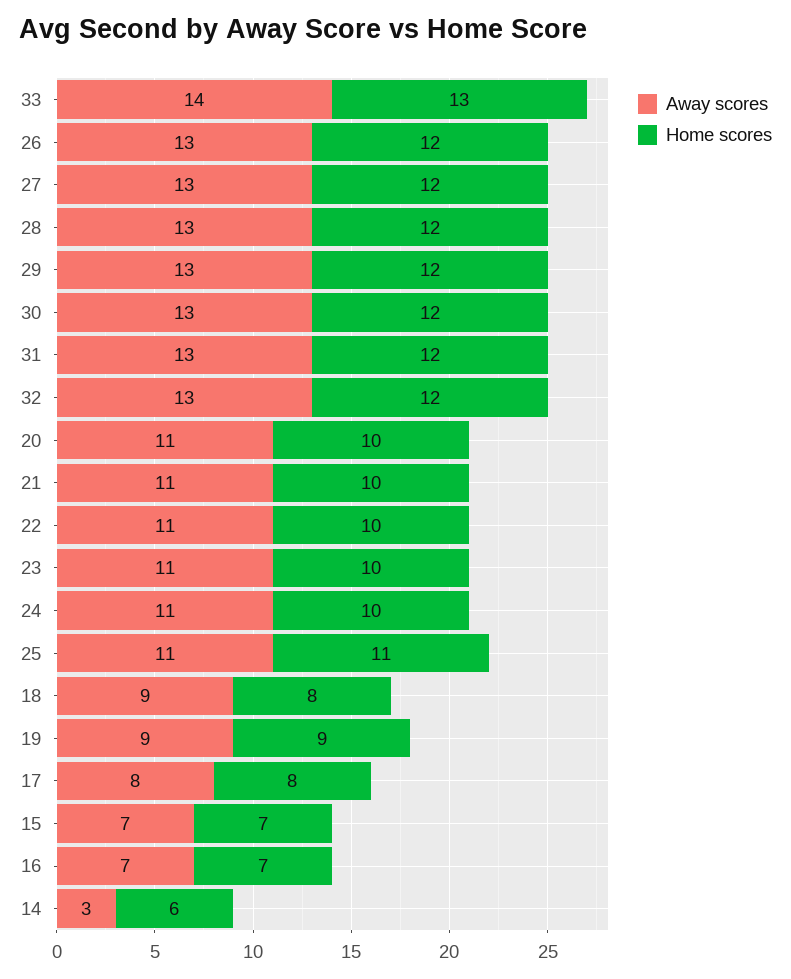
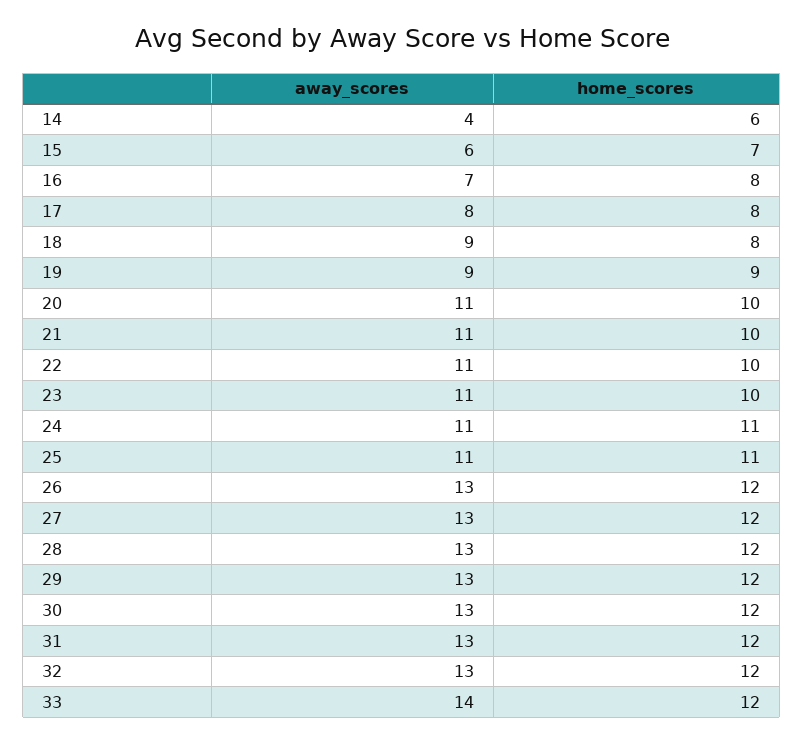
Home scores, 33: 13 -> 12
Home scores, 24: 10 -> 11
Away scores, 15: 7 -> 6
Home scores, 16: 7 -> 8
Away scores, 14: 3 -> 4

